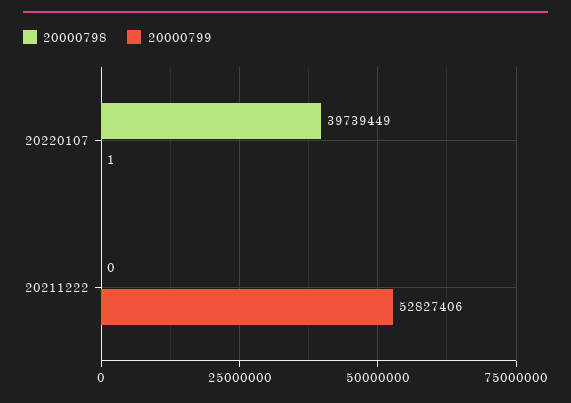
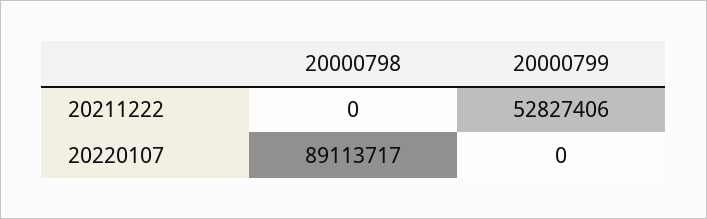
20000798, 20220107: 39739449 -> 89113717
20000799, 20220107: 1 -> 0

